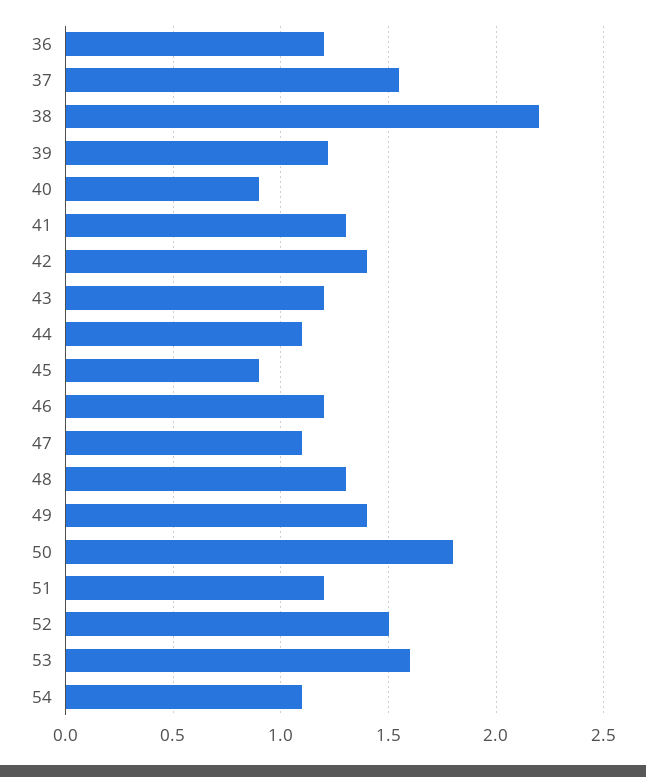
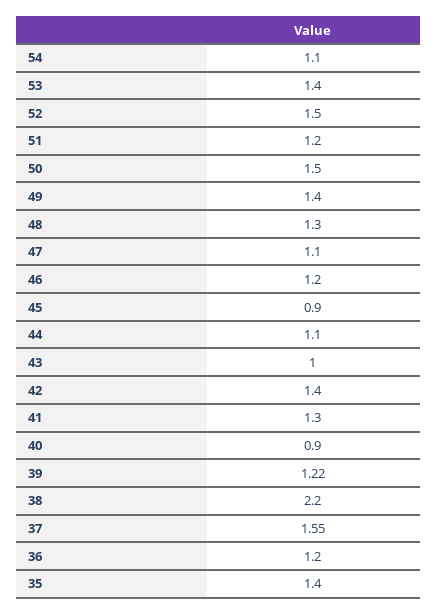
43: 1.2 -> 1
50: 1.8 -> 1.5
53: 1.6 -> 1.4
35: none -> 1.4

